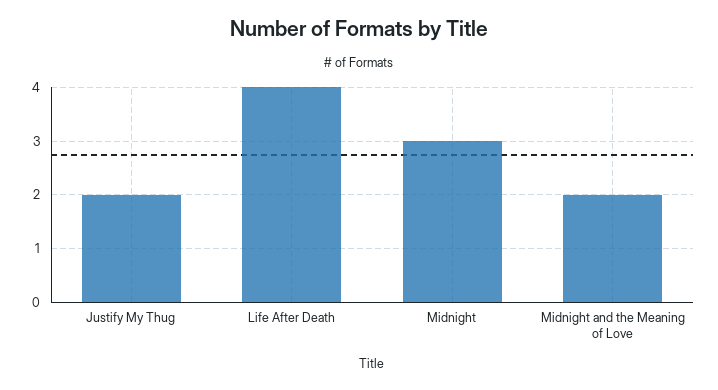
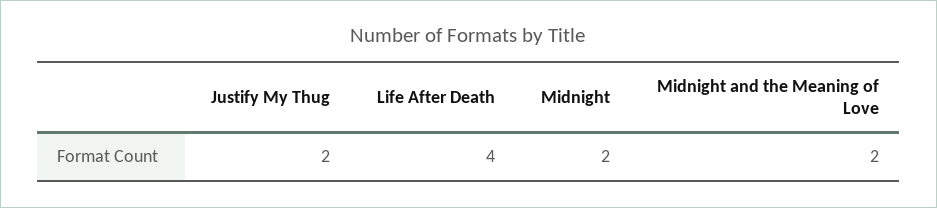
Midnight: 3 -> 2

